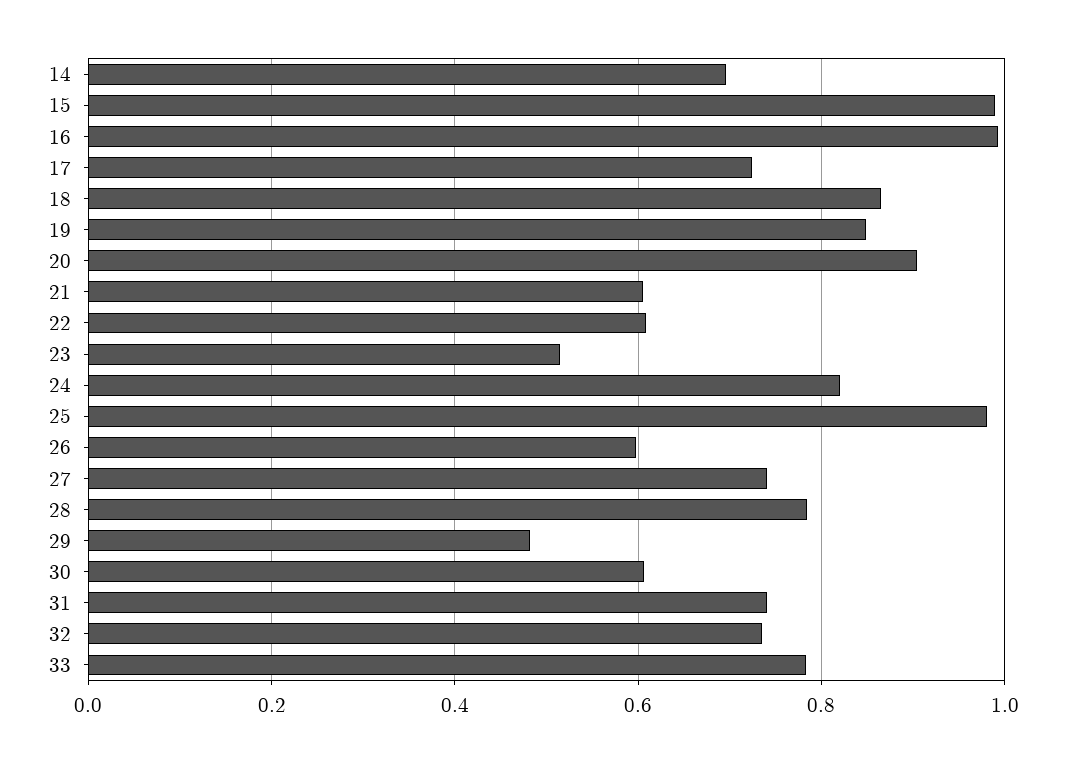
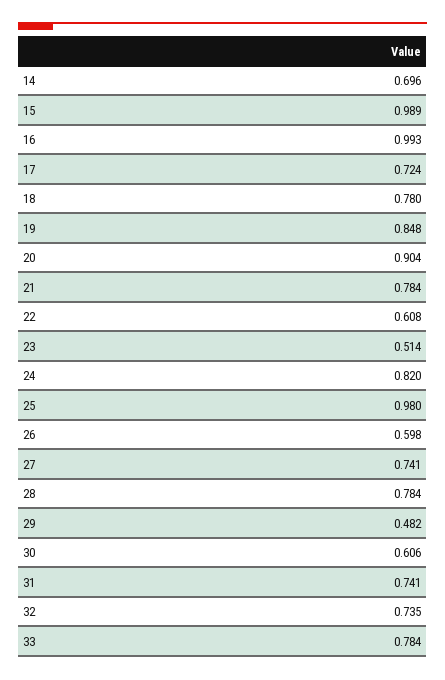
18: 0.86 -> 0.78
21: 0.6 -> 0.784

